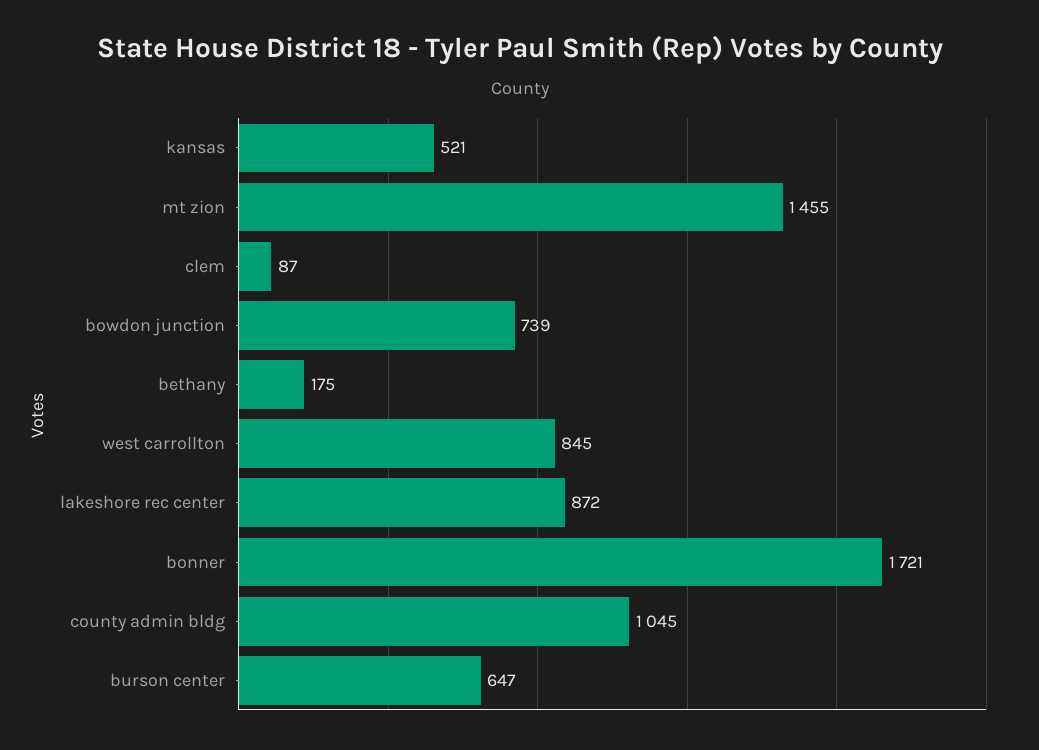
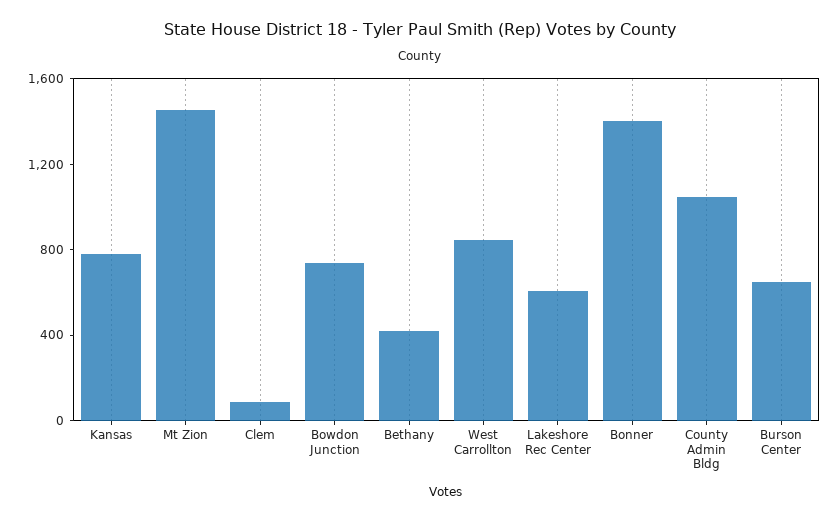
kansas: 521 -> 800
bethany: 175 -> 400
lakeshore rec center: 872 -> 600
bonner: 1721 -> 1400

